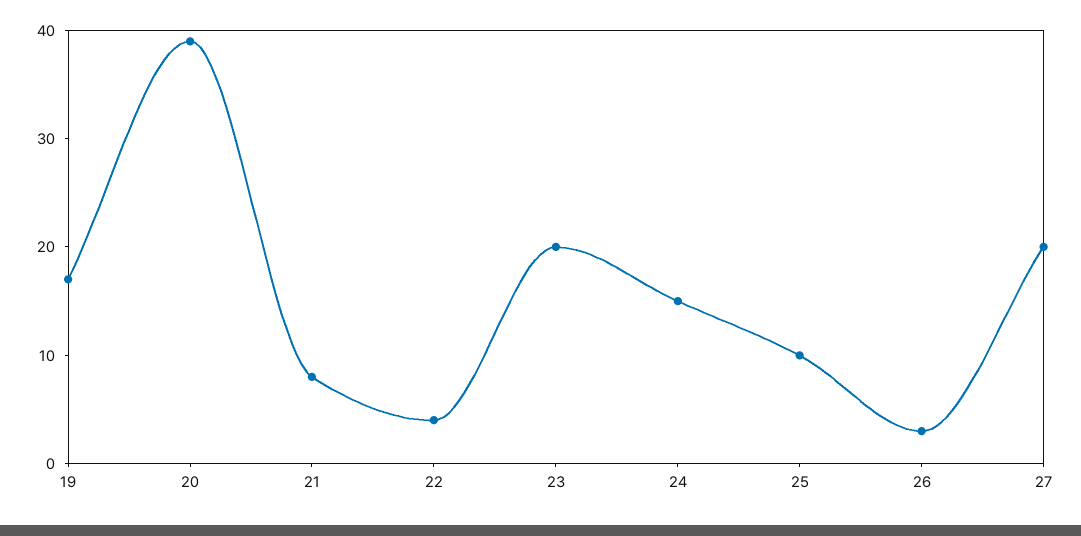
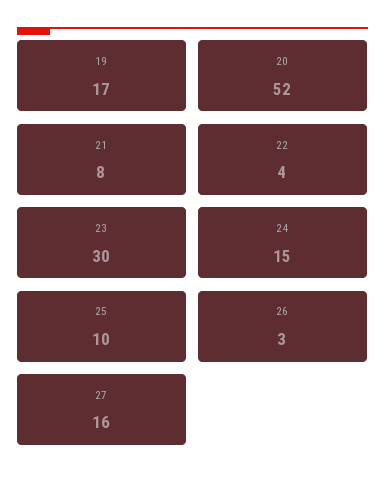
20: 39 -> 52
23: 20 -> 30
27: 20 -> 16

